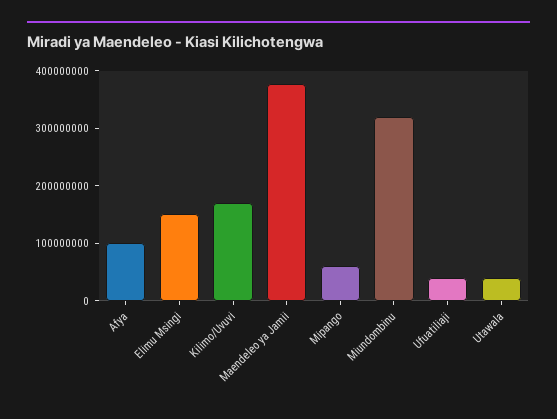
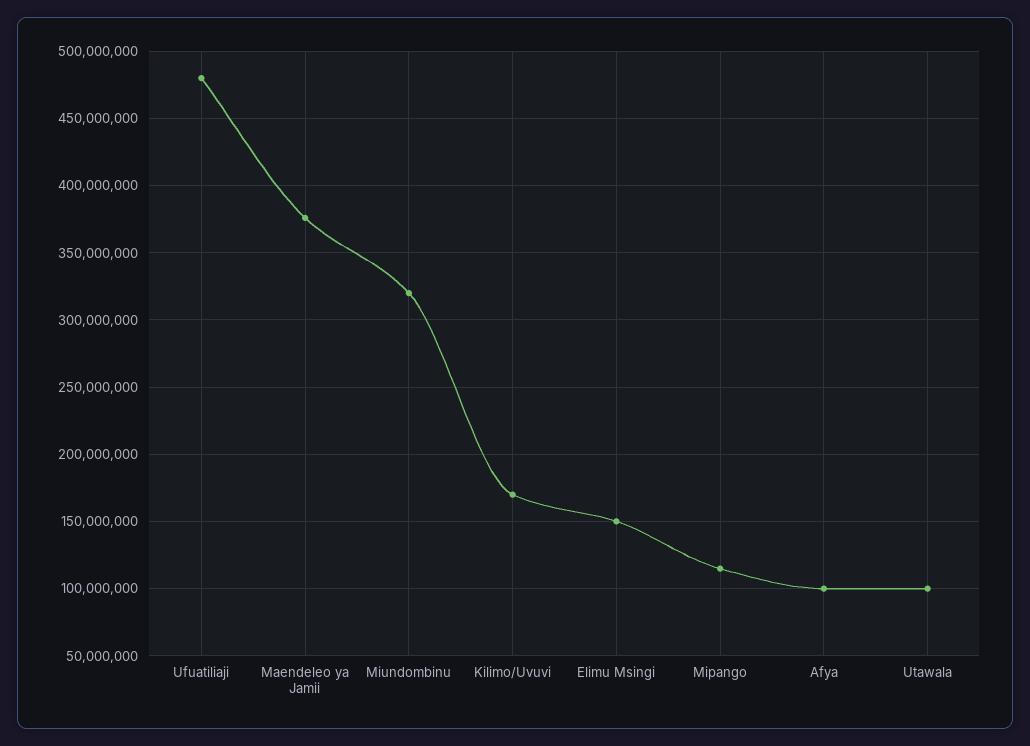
Mipango: 60000000 -> 115000000
Ufuatiliaji: 40000000 -> 480000000
Utawala: 40000000 -> 100000000

